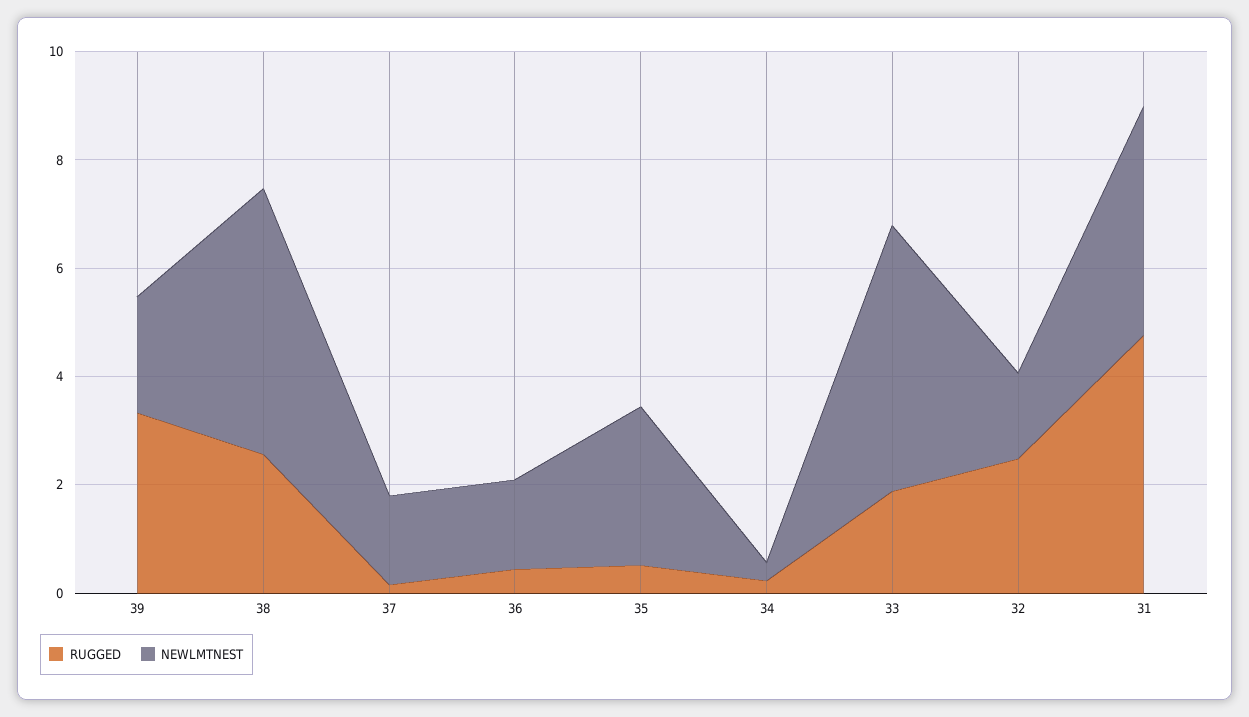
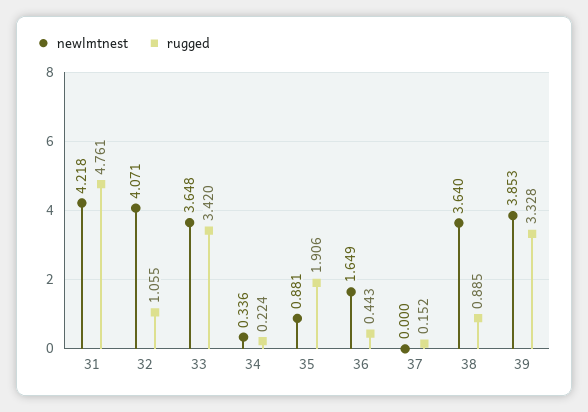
NEWLMTNEST, 39: 2 -> 3.853
RUGGED, 38: 2.5 -> 0.885
NEWLMTNEST, 38: 5 -> 3.64
NEWLMTNEST, 37: 1.5 -> 0
RUGGED, 35: 0.5 -> 1.906
NEWLMTNEST, 35: 3 -> 0.881
RUGGED, 33: 2 -> 3.42
NEWLMTNEST, 33: 5 -> 3.648
RUGGED, 32: 2.5 -> 1.055
NEWLMTNEST, 32: 1.5 -> 4.071

